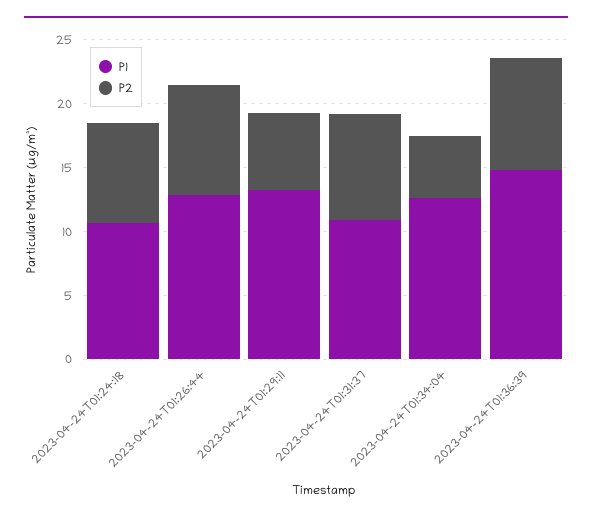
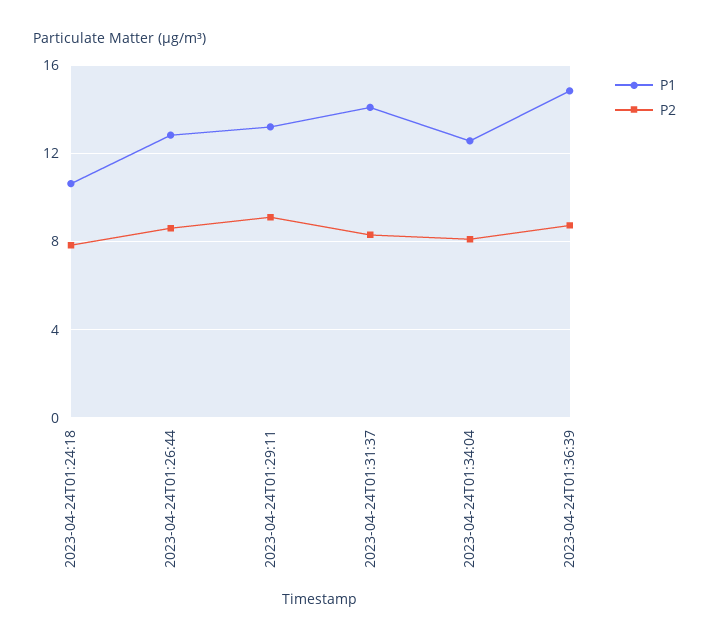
P2, 2023-04-24T01:29:11: 6 -> 9
P1, 2023-04-24T01:31:37: 11 -> 14
P2, 2023-04-24T01:34:04: 5 -> 8

